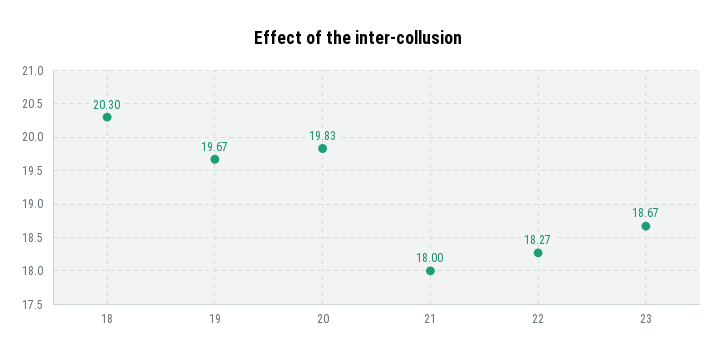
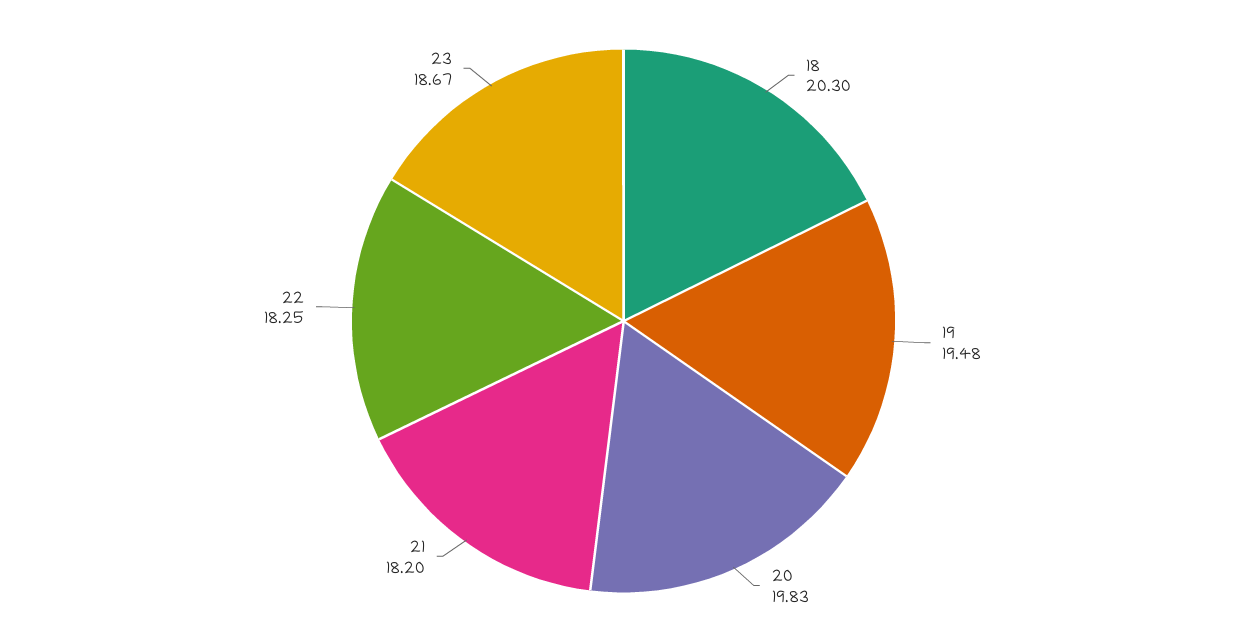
19: 19.67 -> 19.48
21: 18 -> 18.2
22: 18.27 -> 18.25

